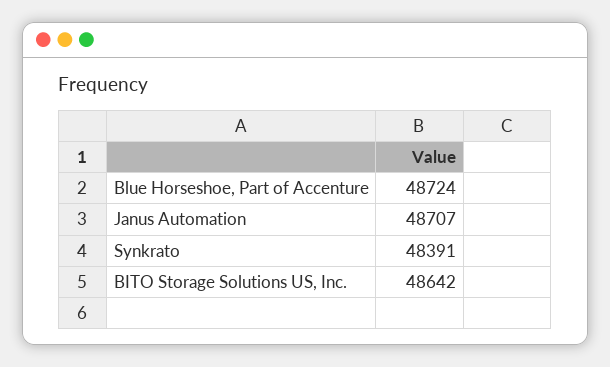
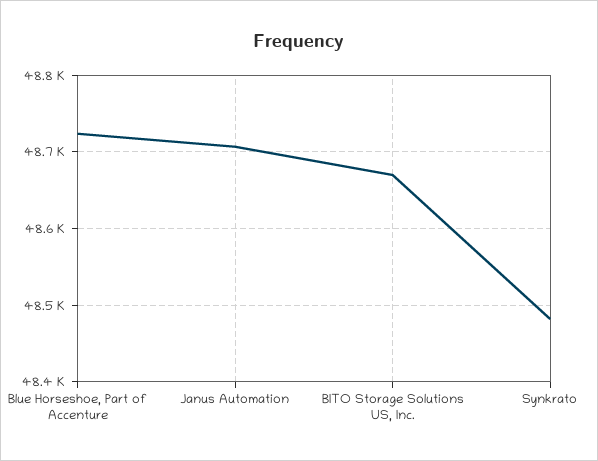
Synkrato: 48391 -> 48480
BITO Storage Solutions US, Inc.: 48642 -> 48670

